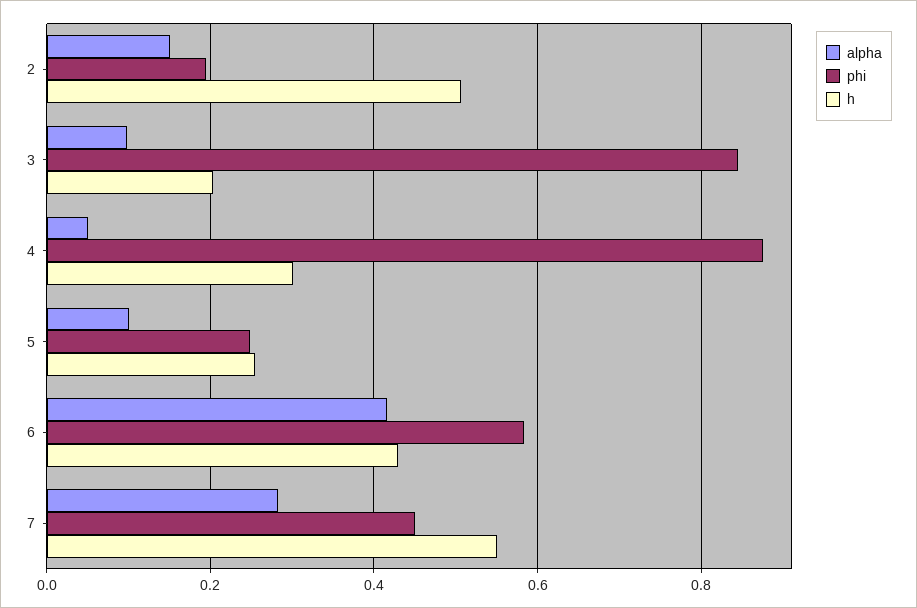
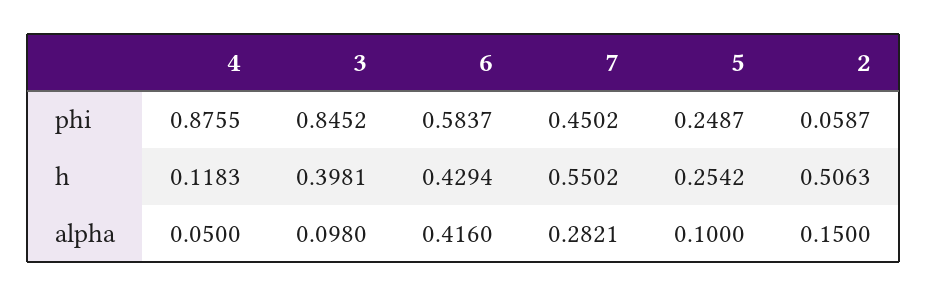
phi, 2: 0.2 -> 0.0587
h, 3: 0.2 -> 0.3981
h, 4: 0.3 -> 0.1183

